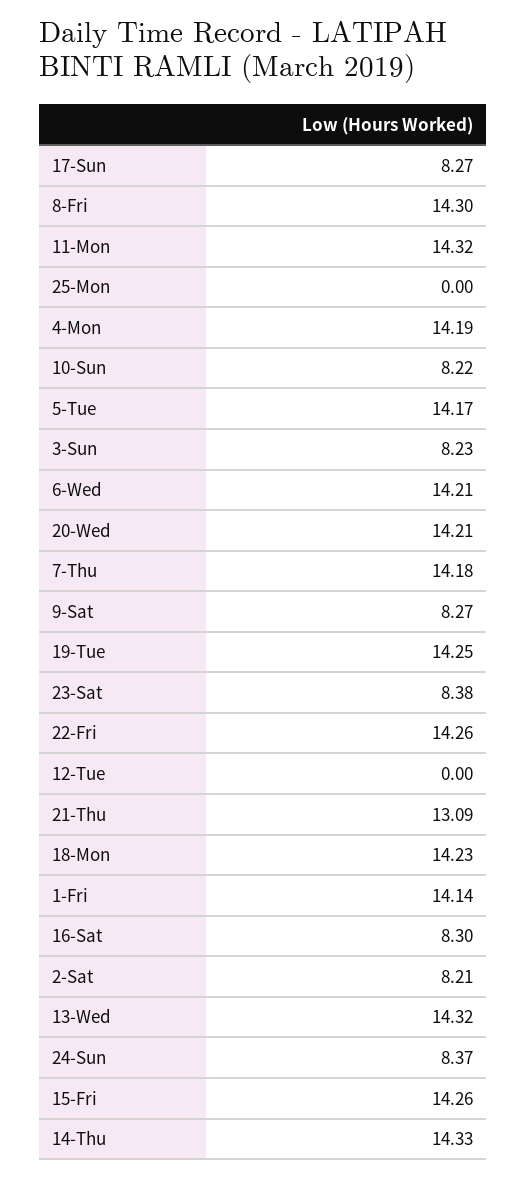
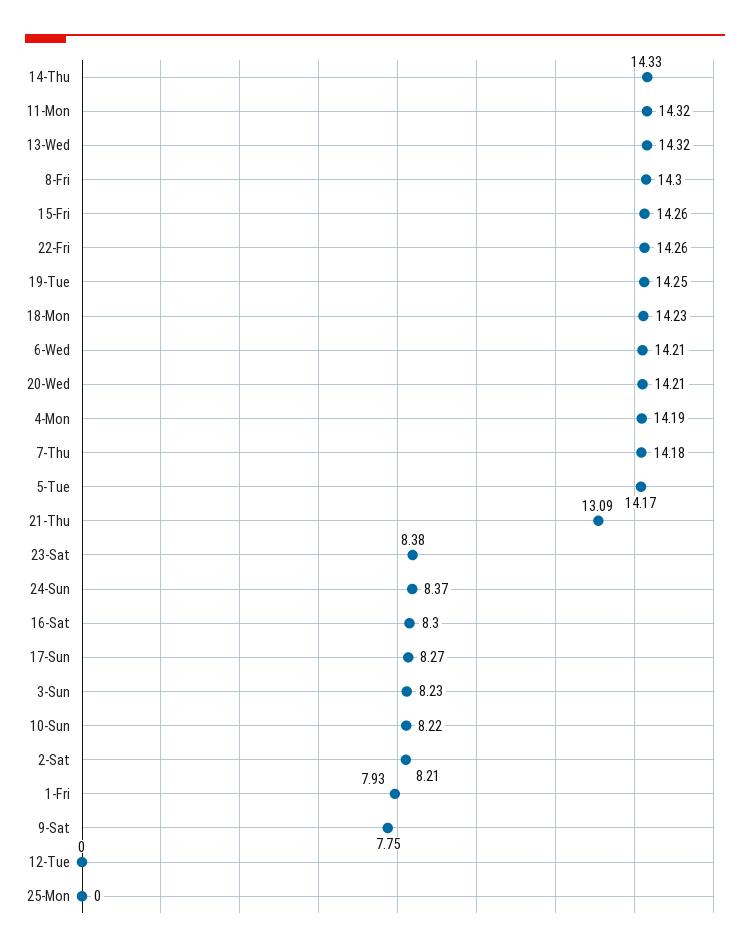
9-Sat: 8.27 -> 7.75
1-Fri: 14.14 -> 7.93

